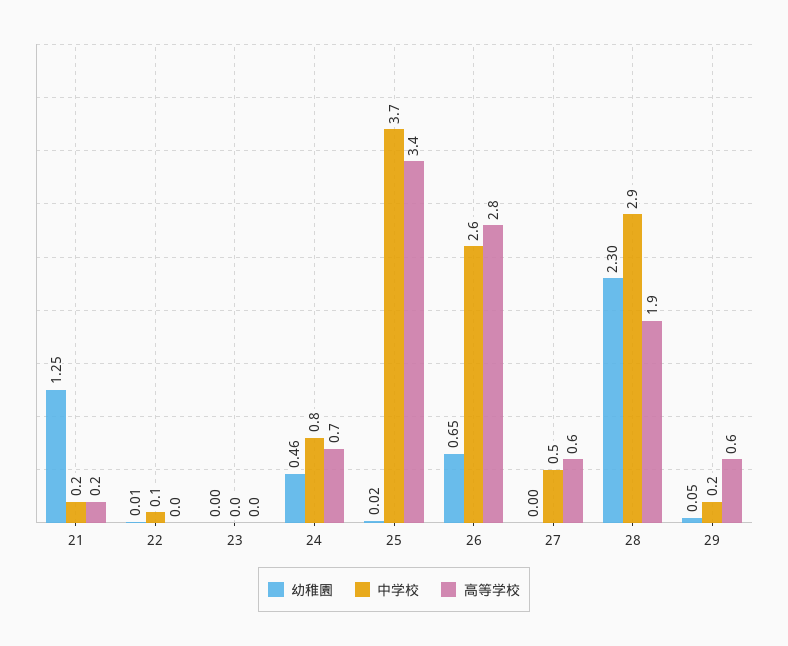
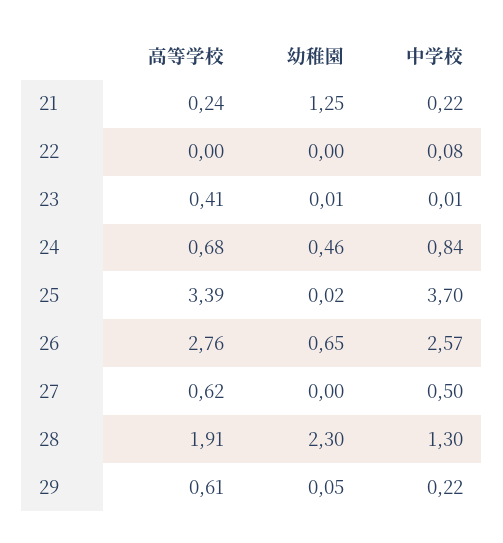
幼稚園, 22: 0.01 -> 0
幼稚園, 23: 0 -> 0.01
高等学校, 23: 0 -> 0.41
中学校, 28: 2.9 -> 1.3

